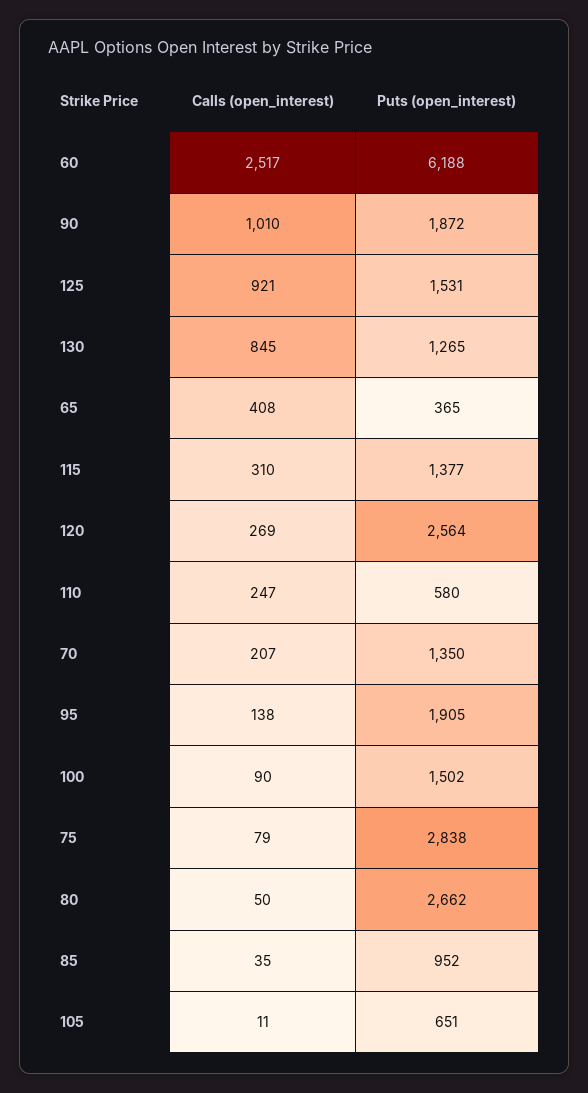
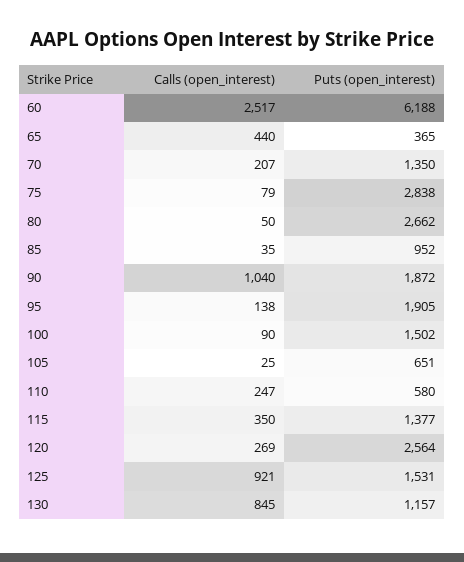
Calls (open_interest), 90: 1010 -> 1040
Puts (open_interest), 130: 1265 -> 1157
Calls (open_interest), 65: 408 -> 440
Calls (open_interest), 115: 310 -> 350
Calls (open_interest), 105: 11 -> 25

